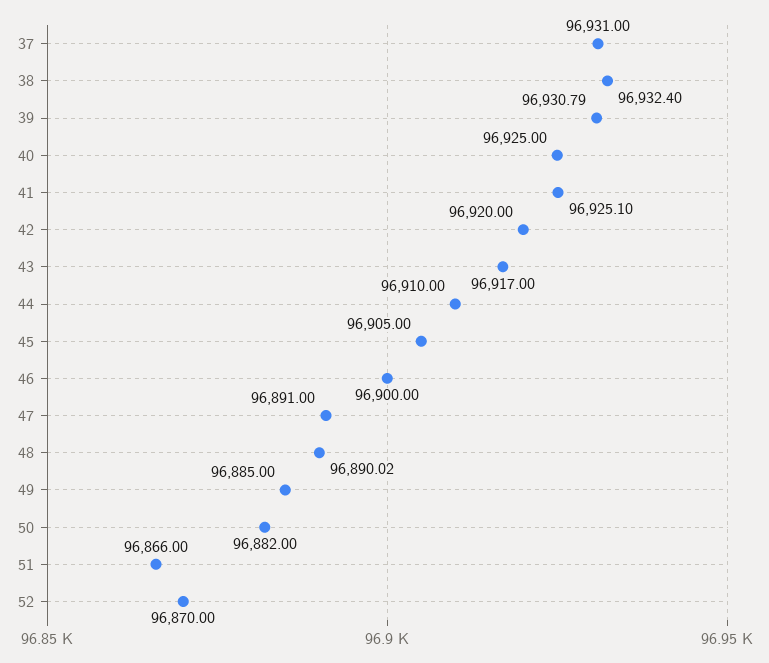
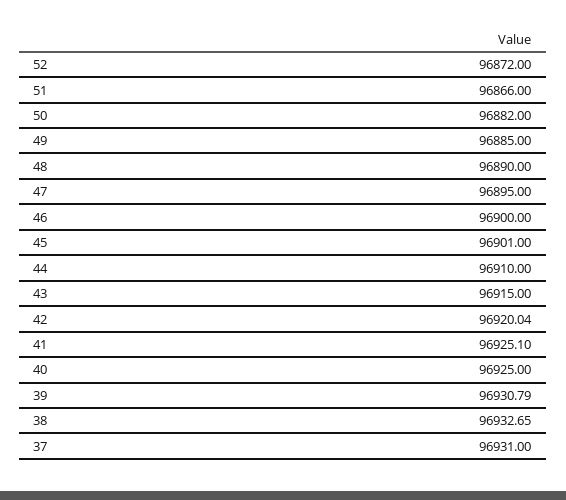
38: 96932.4 -> 96932.65
42: 96920 -> 96920.04
43: 96917 -> 96915
45: 96905 -> 96901
47: 96891 -> 96895
48: 96890.02 -> 96890
52: 96870 -> 96872

